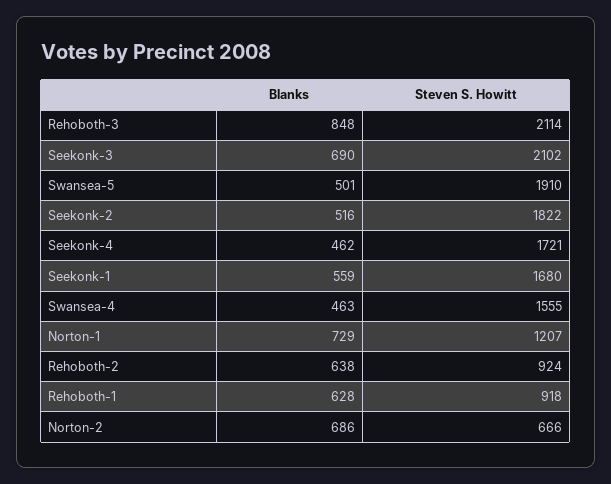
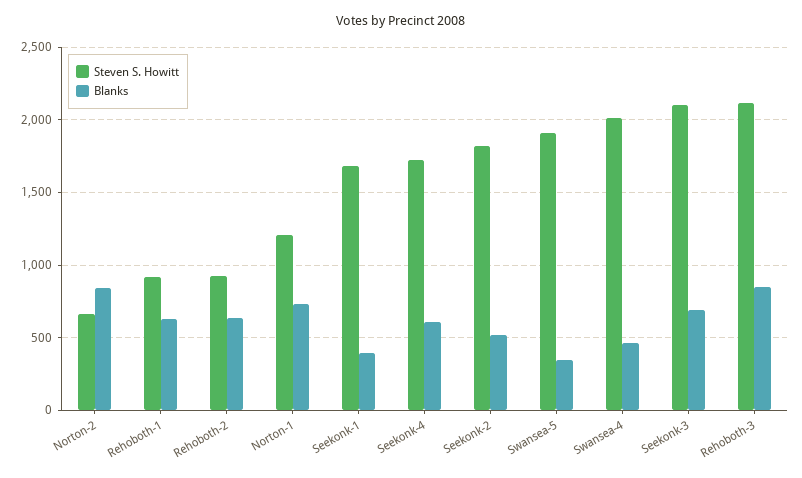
Blanks, Swansea-5: 501 -> 350
Blanks, Seekonk-4: 462 -> 600
Blanks, Seekonk-1: 559 -> 400
Steven S. Howitt, Swansea-4: 1555 -> 2000
Blanks, Norton-2: 686 -> 850

